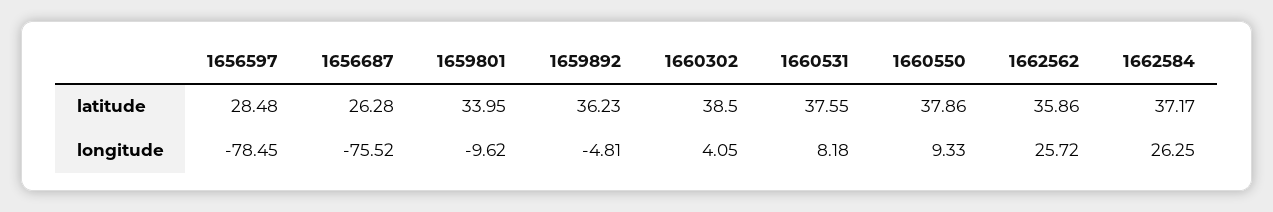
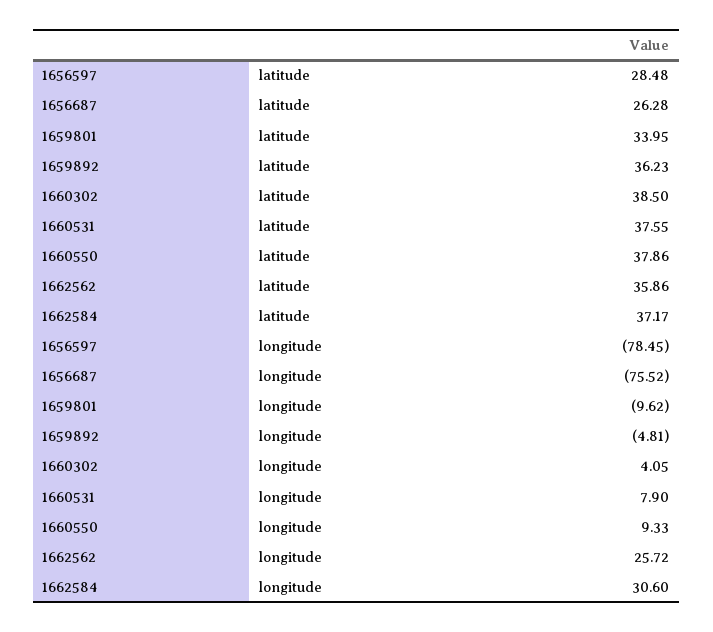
1660531, longitude: 8.18 -> 7.9
1662584, longitude: 26.25 -> 30.6

